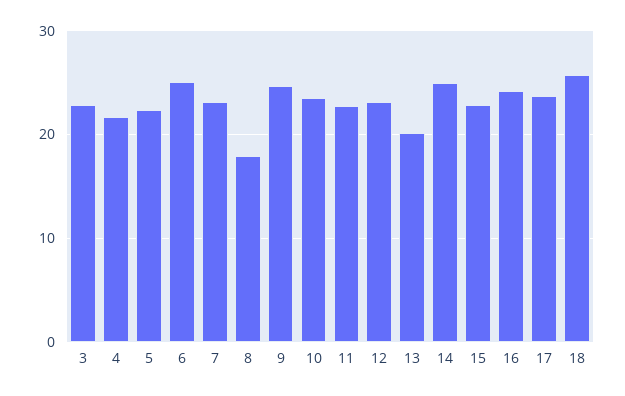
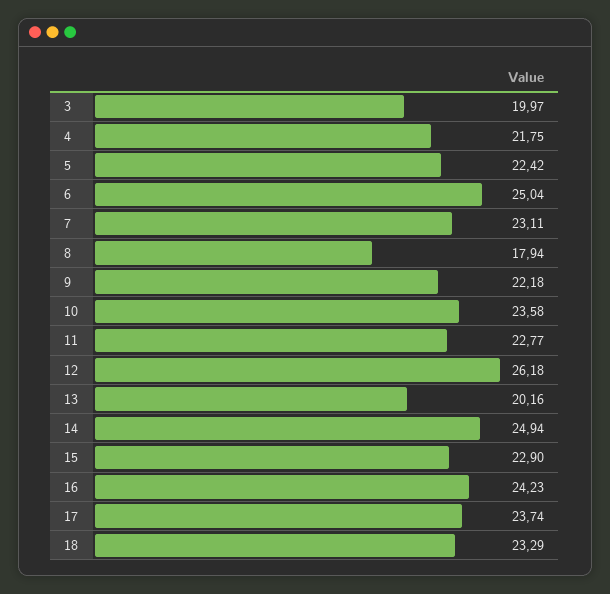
3: 23 -> 19.97
9: 25 -> 22.18
12: 23 -> 26.18
18: 26 -> 23.29

